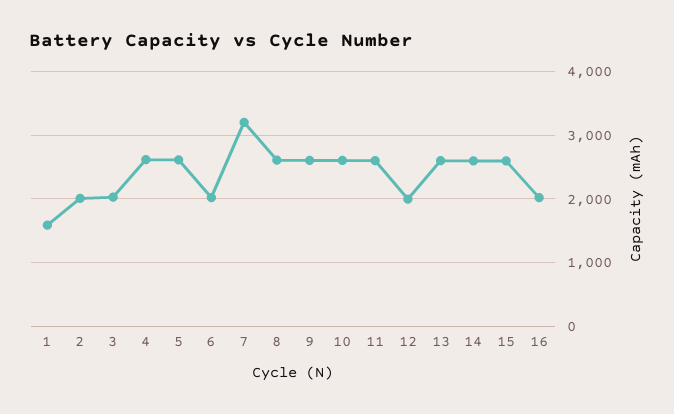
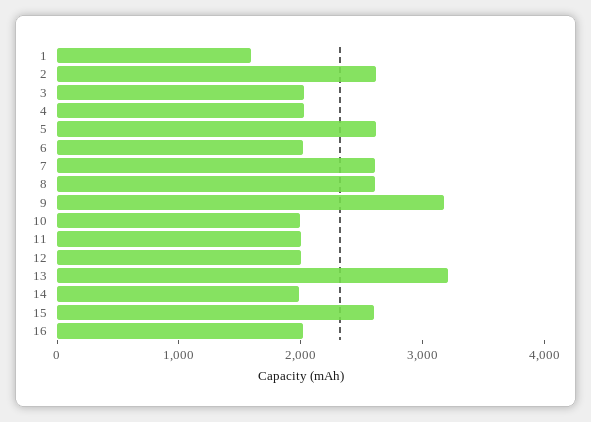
2: 2000 -> 2600
4: 2600 -> 2000
7: 3200 -> 2600
9: 2600 -> 3200
10: 2600 -> 2000
11: 2600 -> 2000
13: 2600 -> 3200
14: 2600 -> 2000

